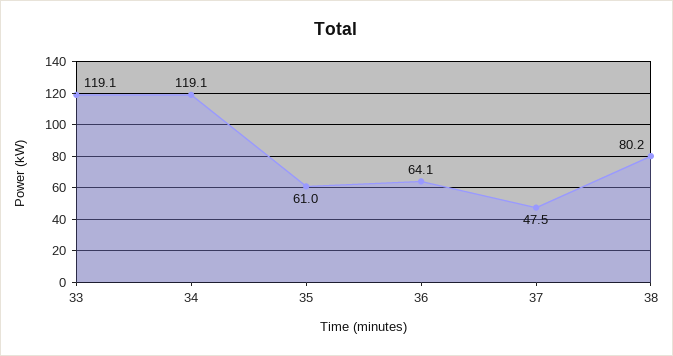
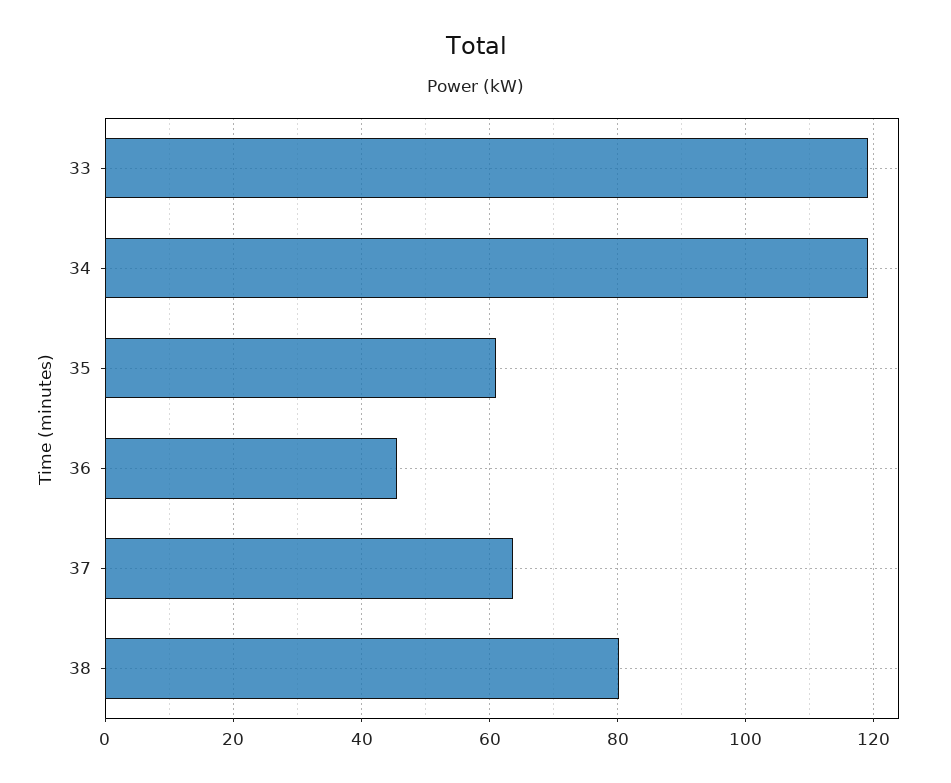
36: 64.1 -> 46
37: 47.5 -> 64

